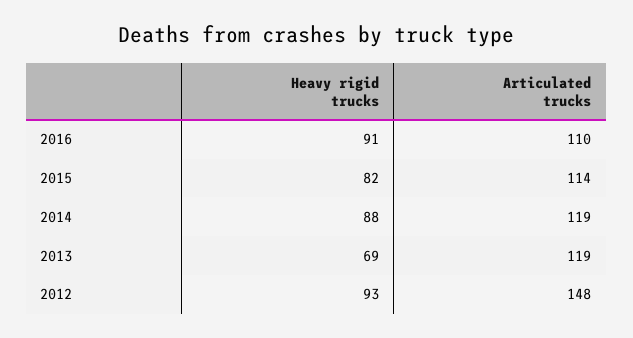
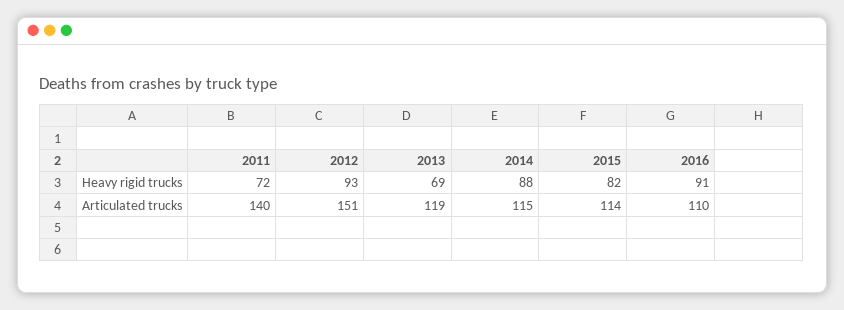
Articulated trucks, 2014: 119 -> 115
Articulated trucks, 2012: 148 -> 151
Heavy rigid trucks, 2011: none -> 72
Articulated trucks, 2011: none -> 140

